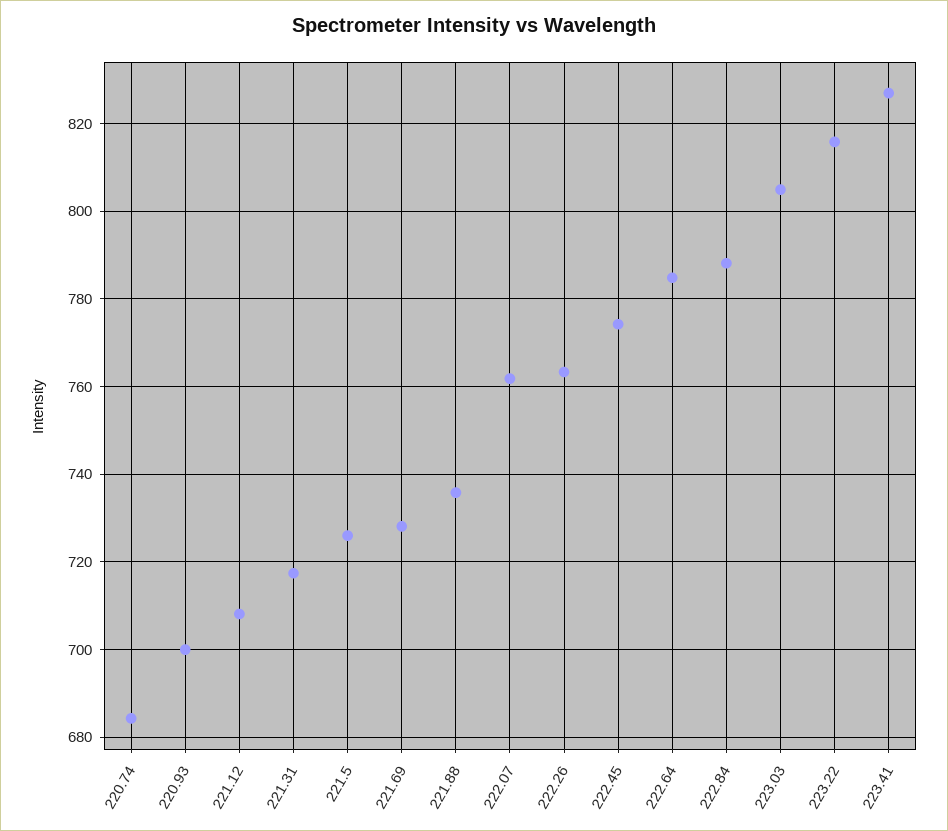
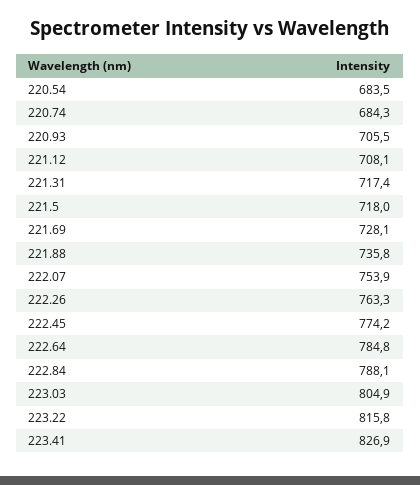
220.93: 700 -> 705.5
221.5: 726 -> 718
222.07: 762 -> 753.9
220.54: none -> 683.5

